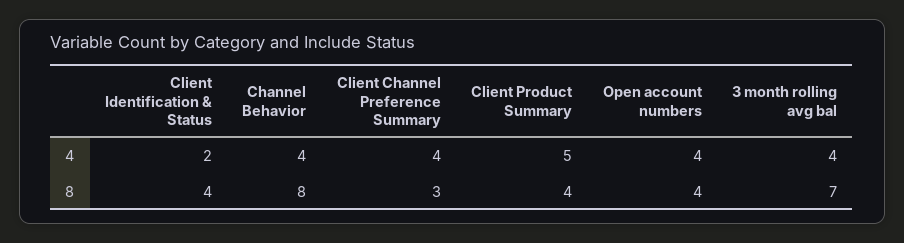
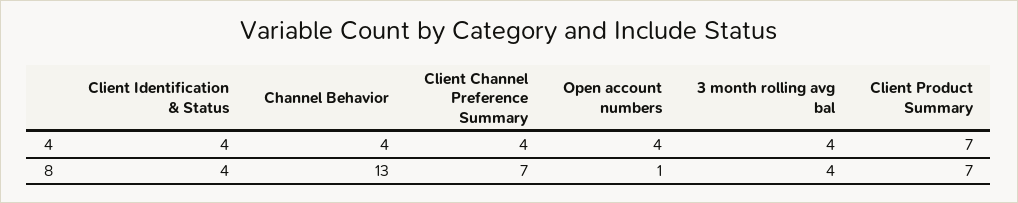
Client Identification & Status, 4: 2 -> 4
Client Product Summary, 4: 5 -> 7
Channel Behavior, 8: 8 -> 13
Client Channel Preference Summary, 8: 3 -> 7
Client Product Summary, 8: 4 -> 7
Open account numbers, 8: 4 -> 1
3 month rolling avg bal, 8: 7 -> 4

